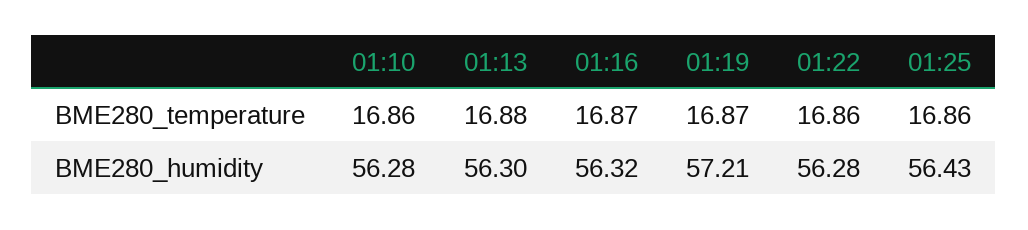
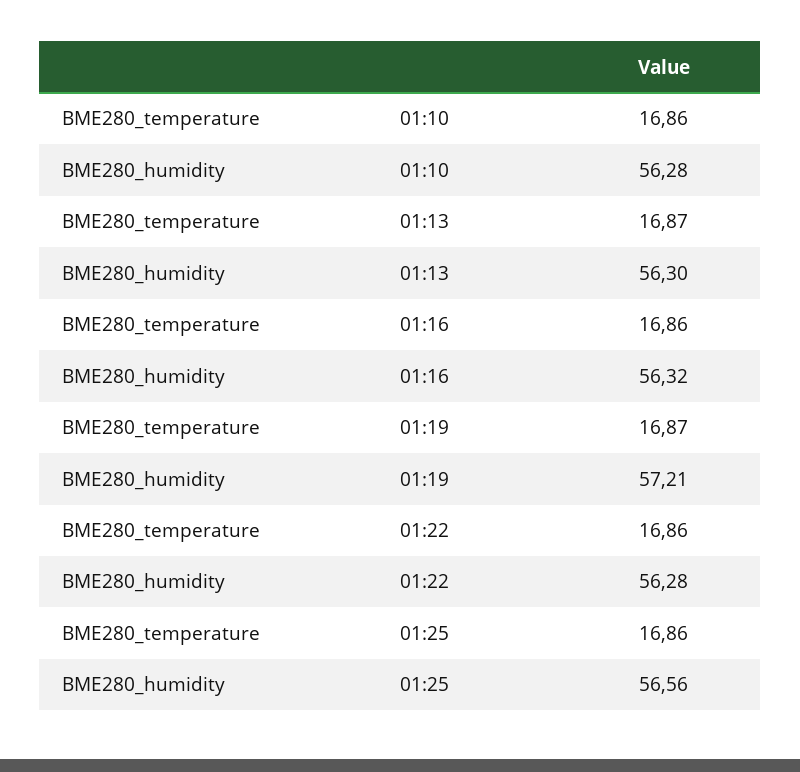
01:13, BME280_temperature: 16.88 -> 16.87
01:16, BME280_temperature: 16.87 -> 16.86
01:25, BME280_humidity: 56.43 -> 56.56

